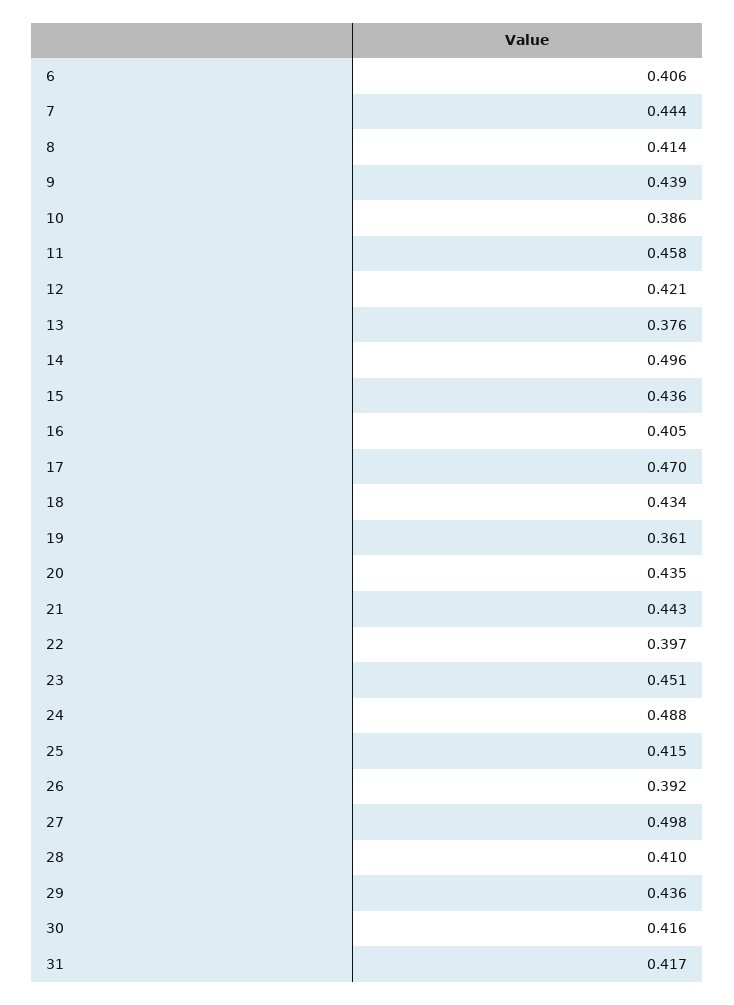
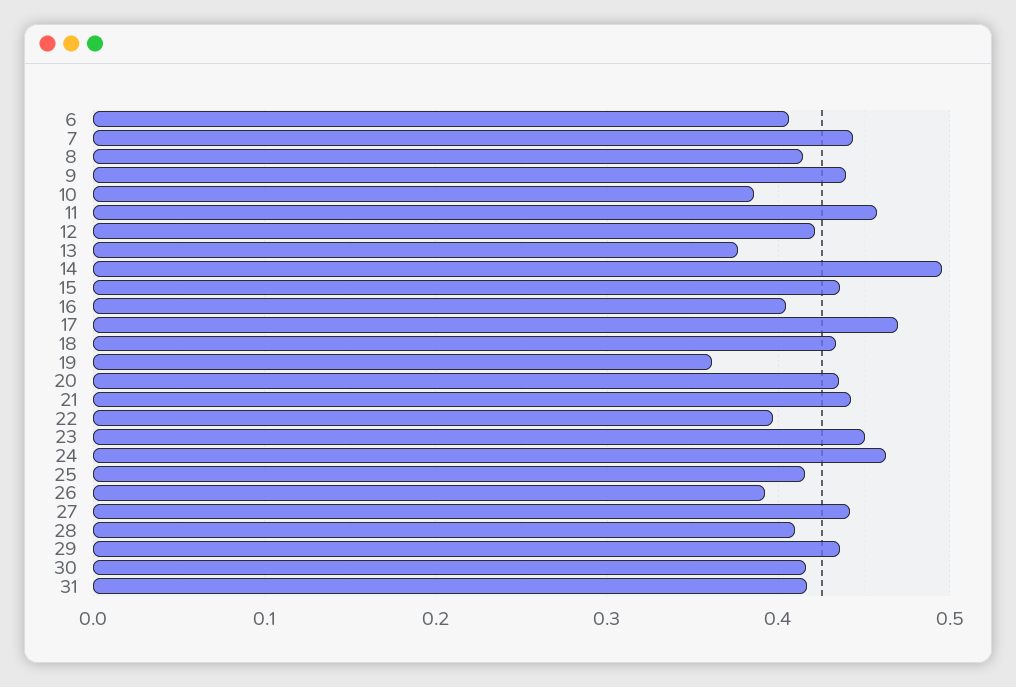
24: 0.488 -> 0.46
27: 0.498 -> 0.44

